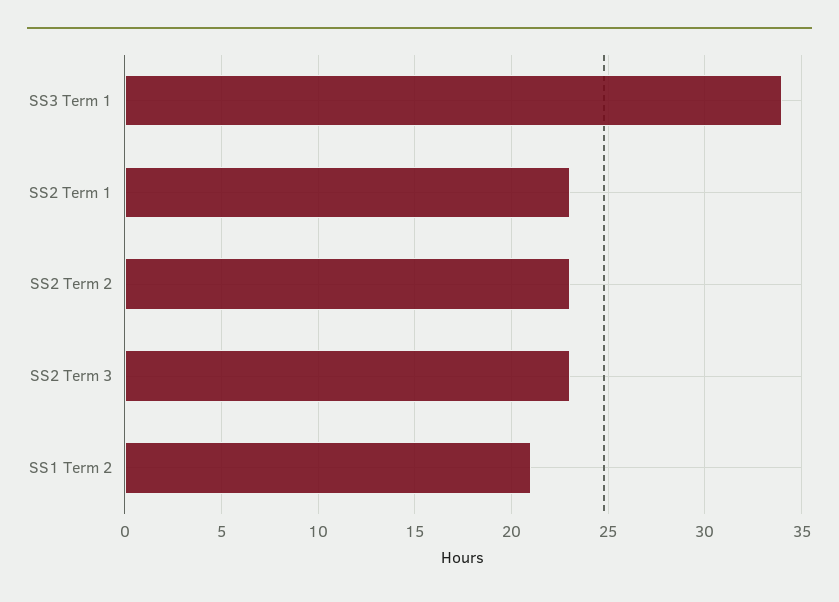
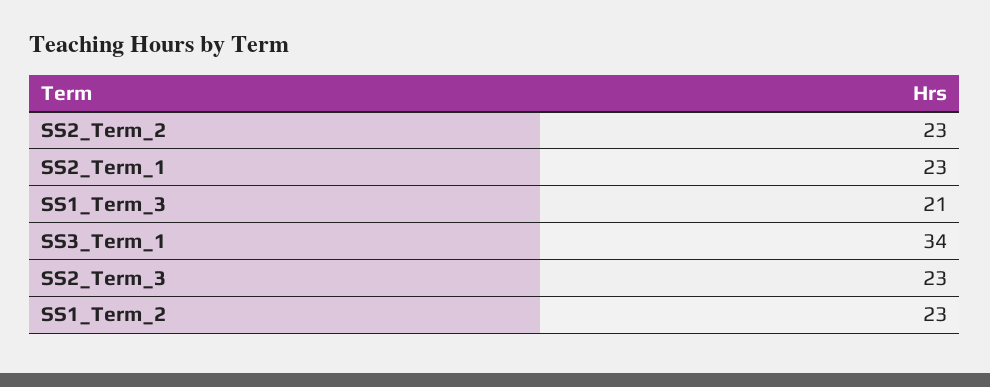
SS1 Term 2: 21 -> 23
SS1_Term_3: none -> 21

